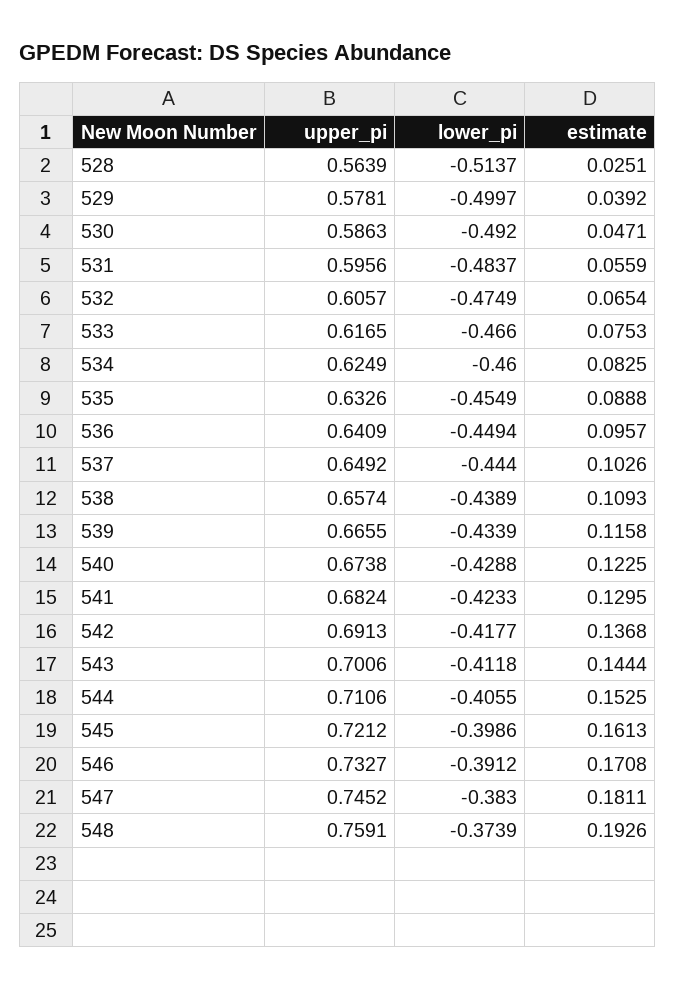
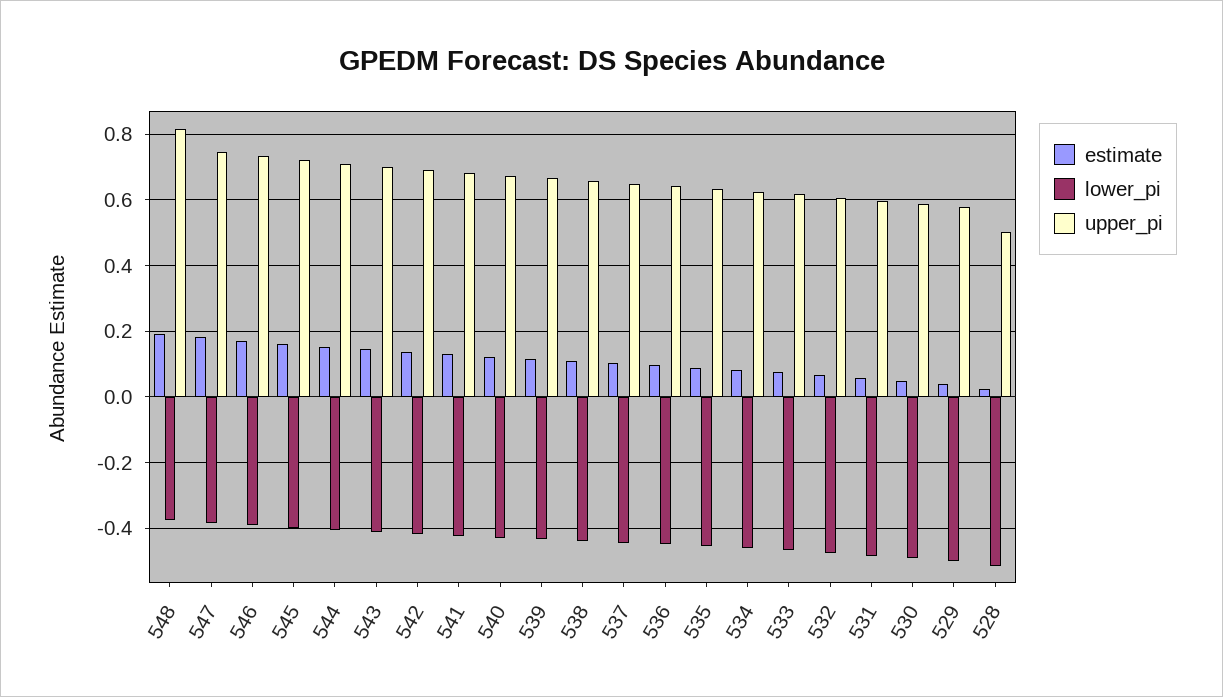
upper_pi, 528: 0.5639 -> 0.5
upper_pi, 548: 0.7591 -> 0.82

